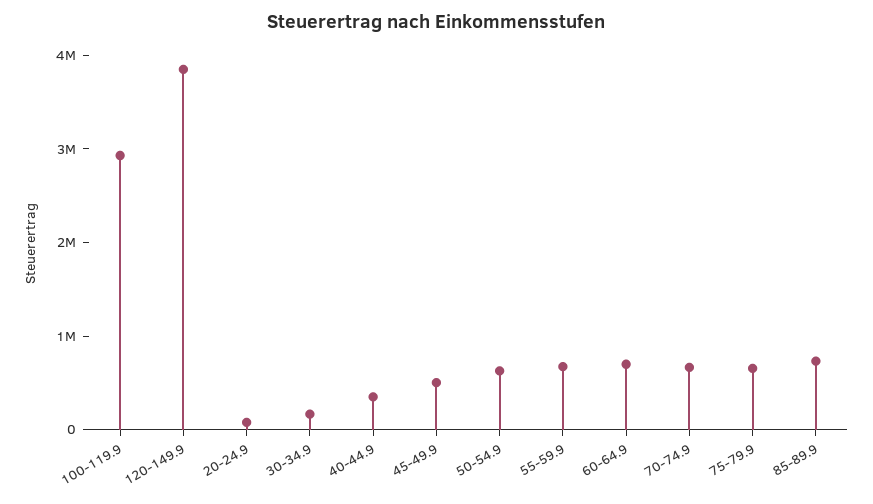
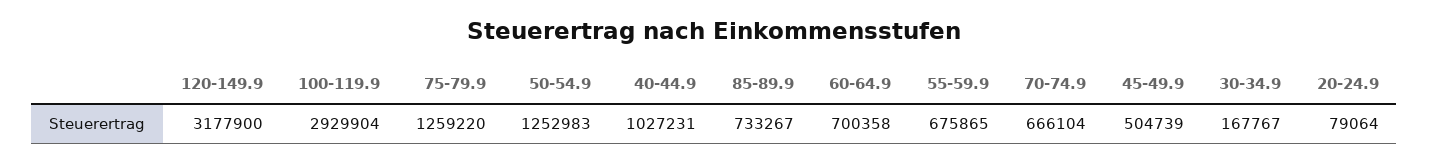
120-149.9: 3800000 -> 3177900
40-44.9: 400000 -> 1027231
50-54.9: 600000 -> 1252983
75-79.9: 600000 -> 1259220

